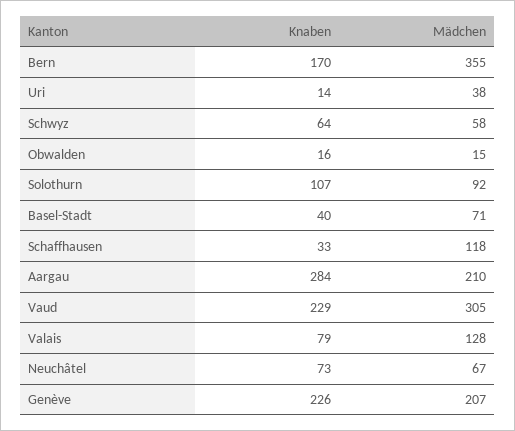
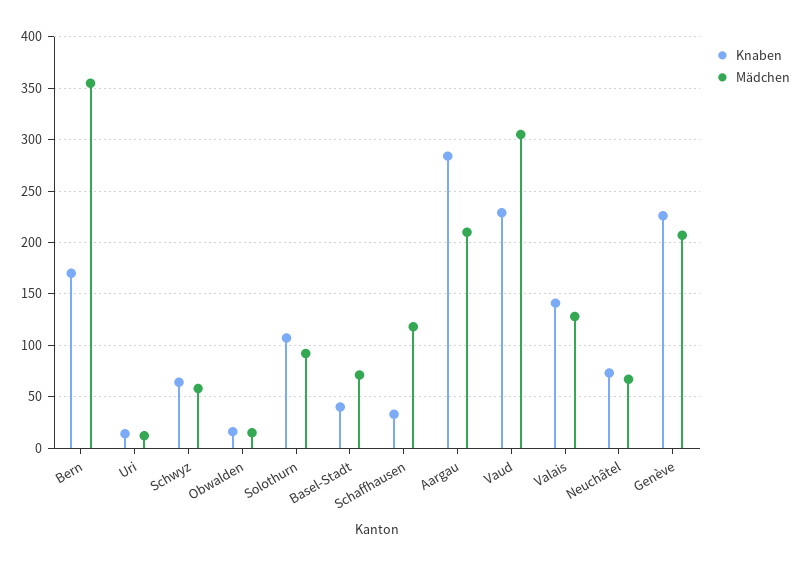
Mädchen, Uri: 38 -> 10
Knaben, Valais: 79 -> 140

